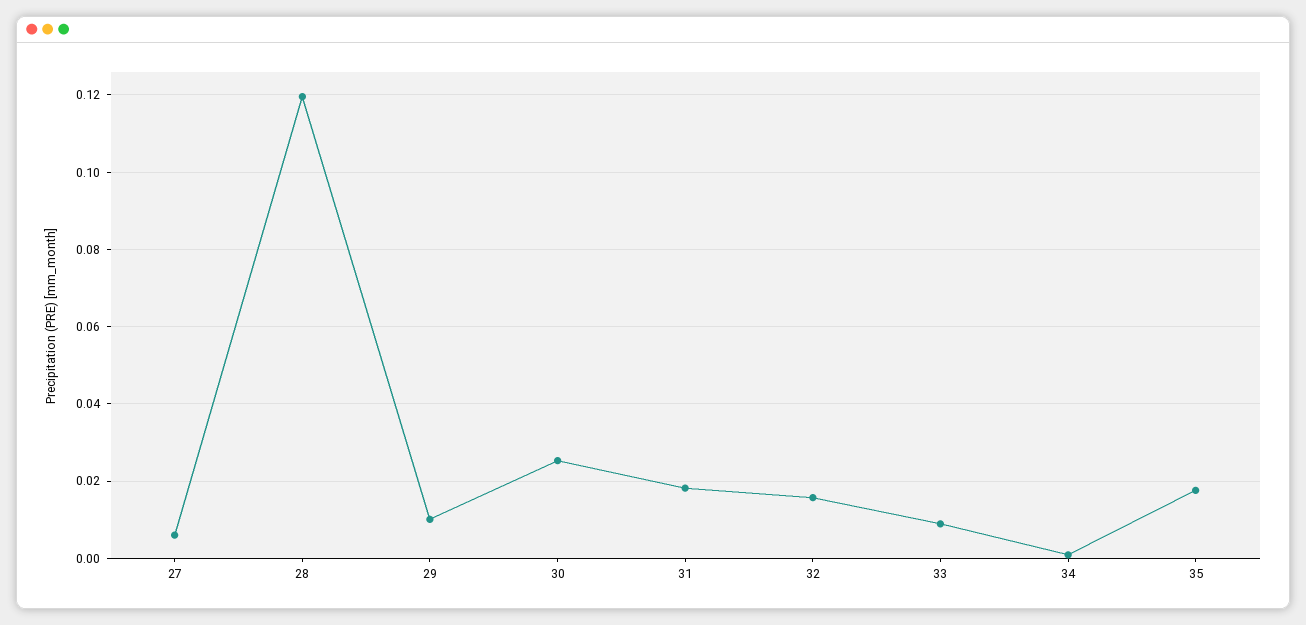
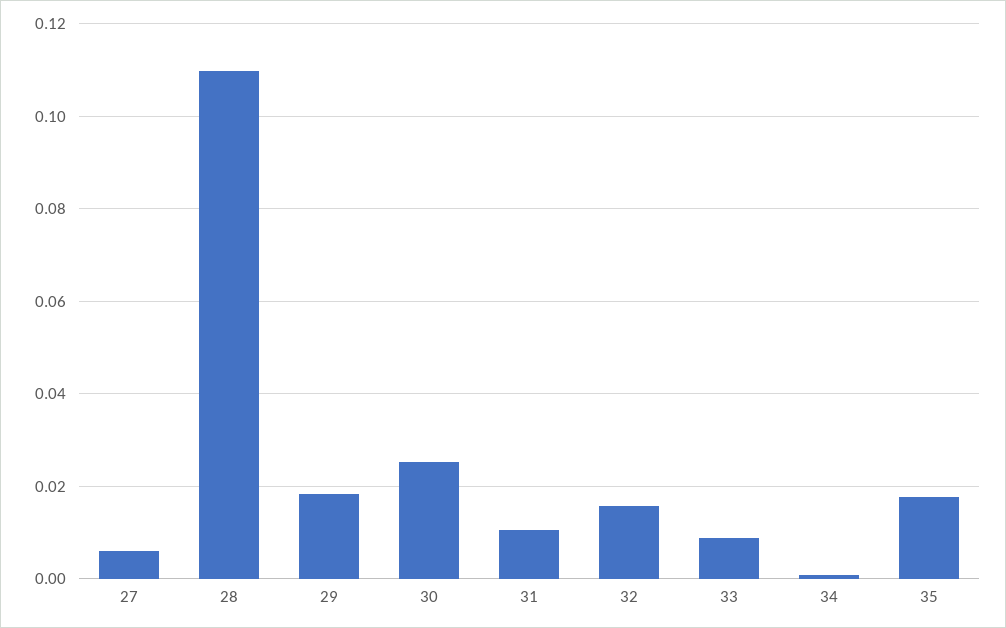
28: 0.12 -> 0.11
29: 0.01 -> 0.018
31: 0.018 -> 0.01

